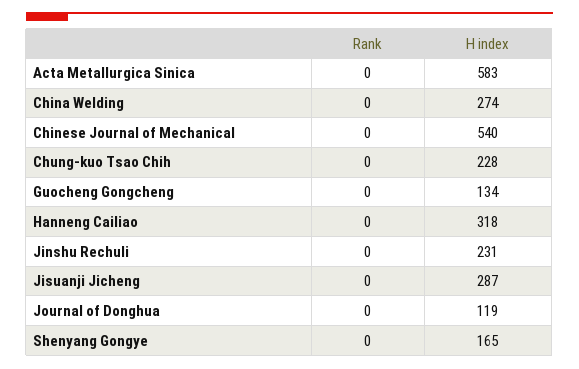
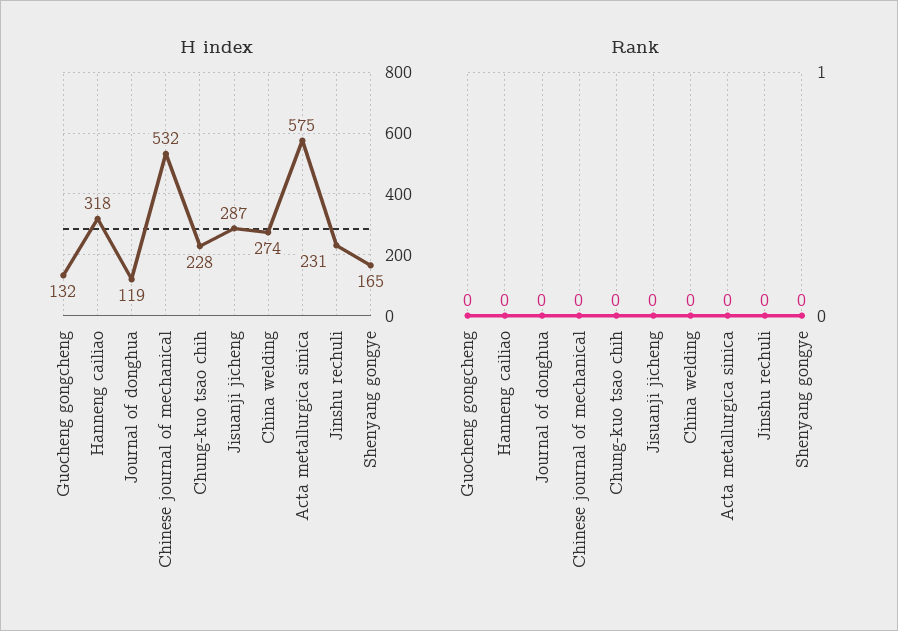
H index, Acta Metallurgica Sinica: 583 -> 575
H index, Chinese Journal of Mechanical: 540 -> 532
H index, Guocheng Gongcheng: 134 -> 132

